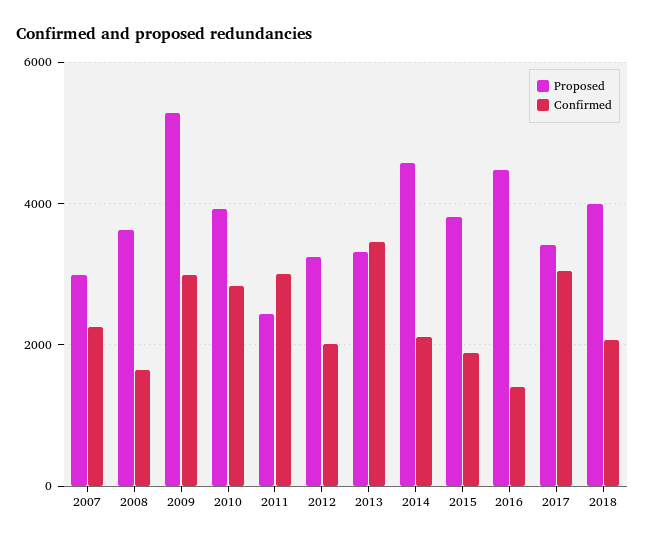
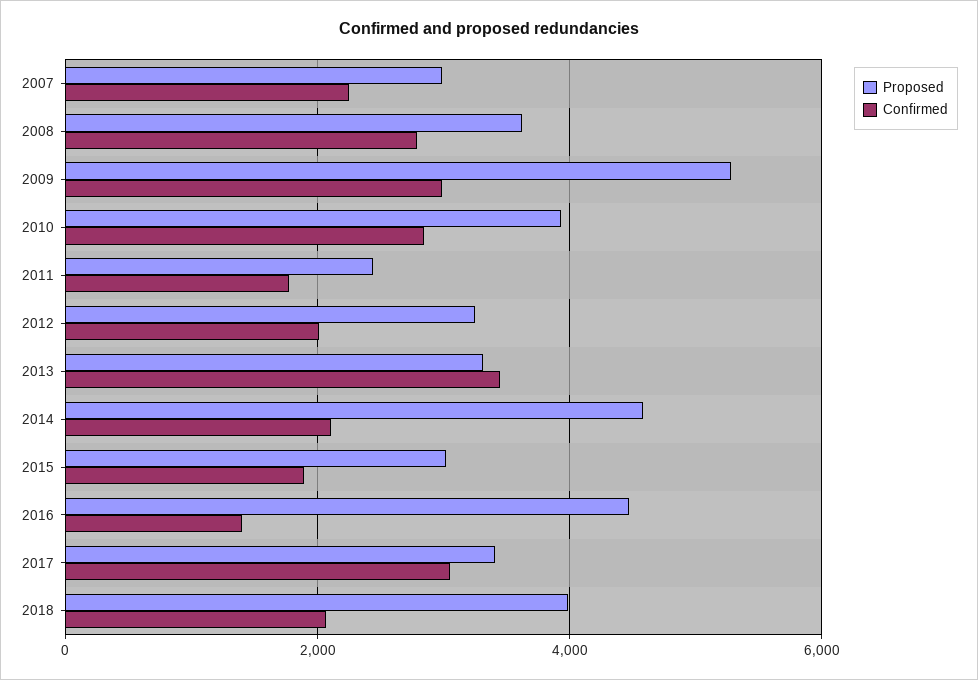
Confirmed, 2008: 1600 -> 2800
Confirmed, 2011: 3000 -> 1800
Proposed, 2015: 3800 -> 3000

